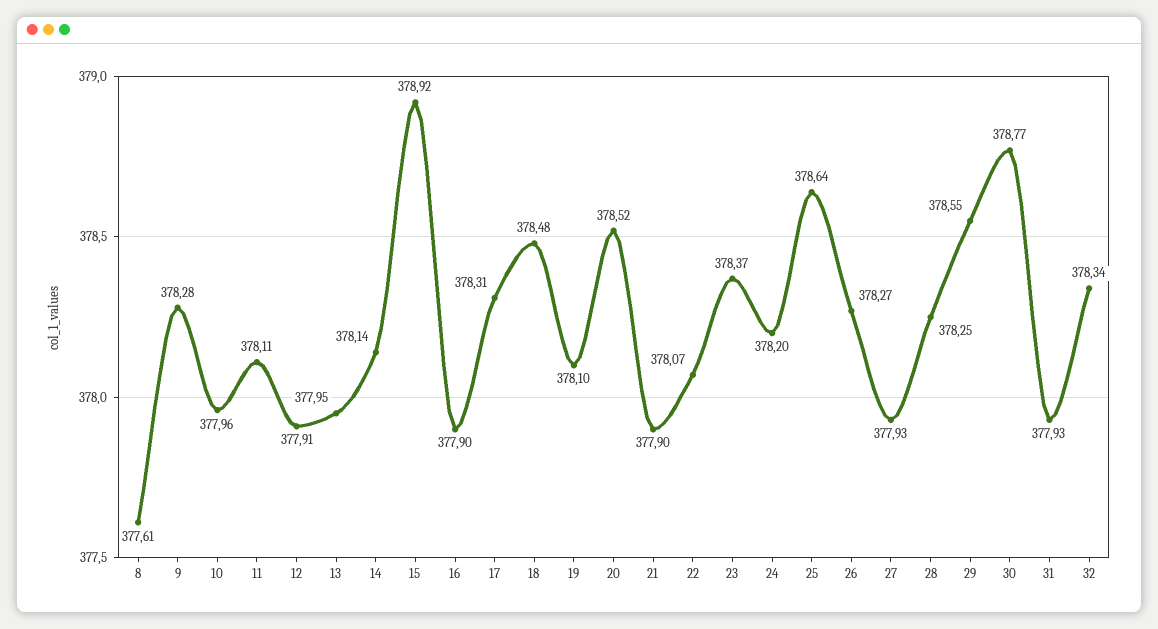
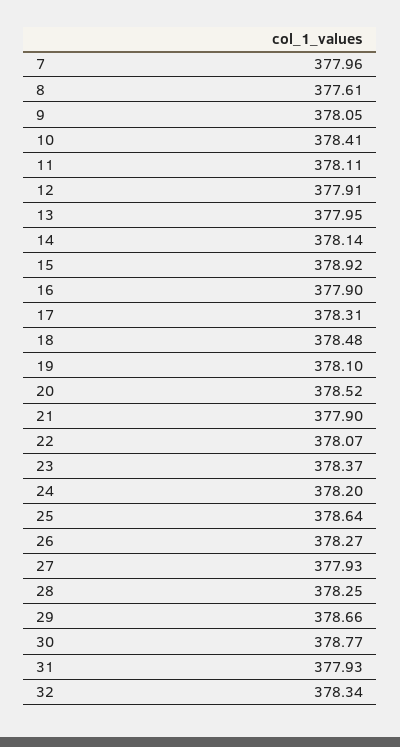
9: 378.28 -> 378.05
10: 377.96 -> 378.41
29: 378.55 -> 378.66
7: none -> 377.96

